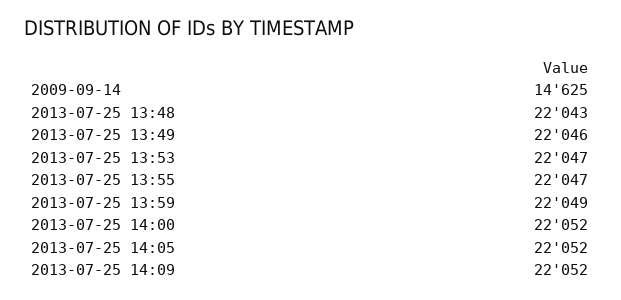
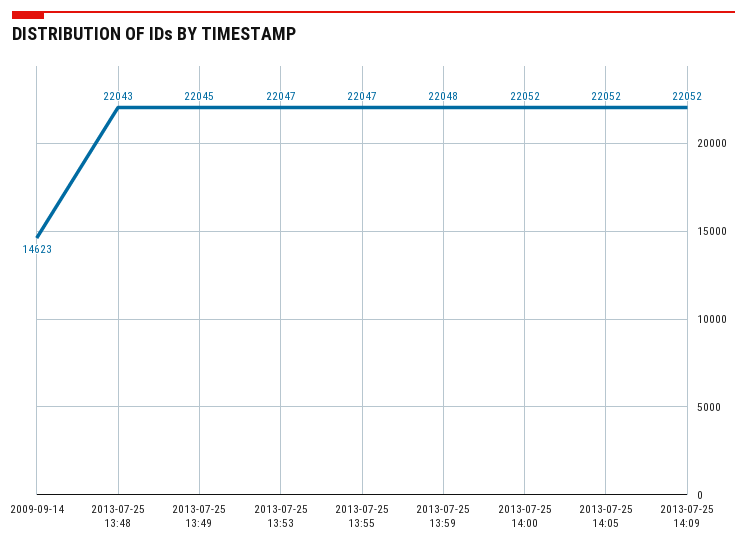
2009-09-14: 14625 -> 14623
2013-07-25 13:49: 22046 -> 22045
2013-07-25 13:59: 22049 -> 22048

